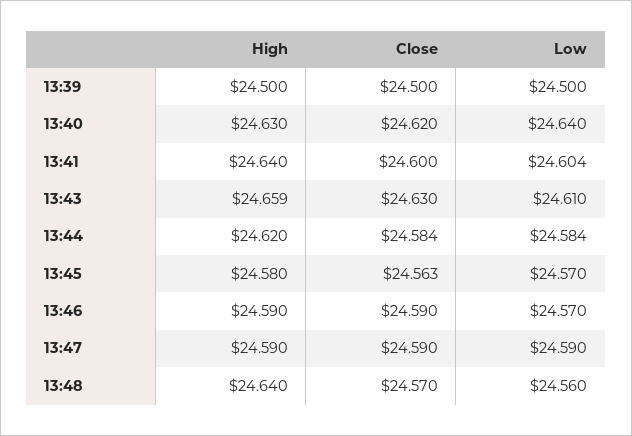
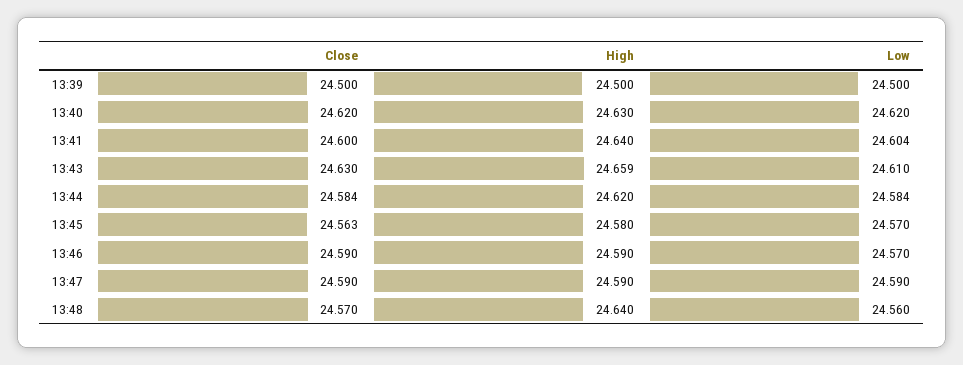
Low, 13:40: 24.64 -> 24.62

